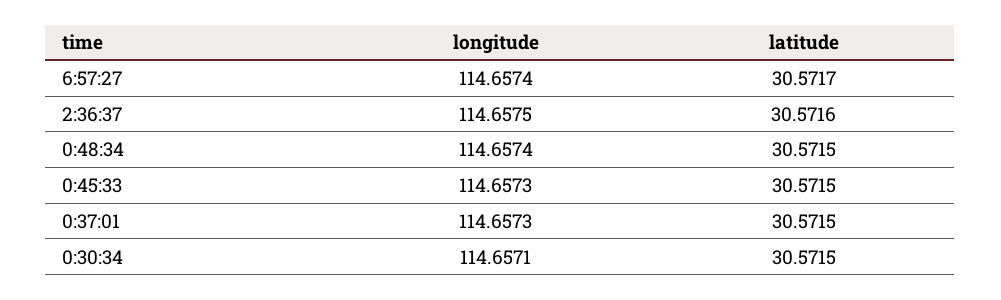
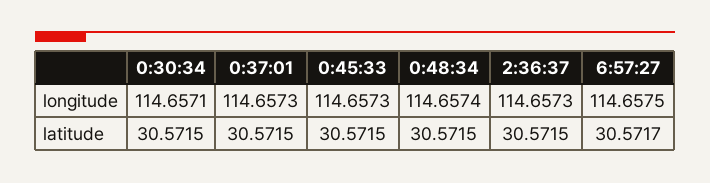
longitude, 6:57:27: 114.6574 -> 114.6575
longitude, 2:36:37: 114.6575 -> 114.6573
latitude, 2:36:37: 30.5716 -> 30.5715

